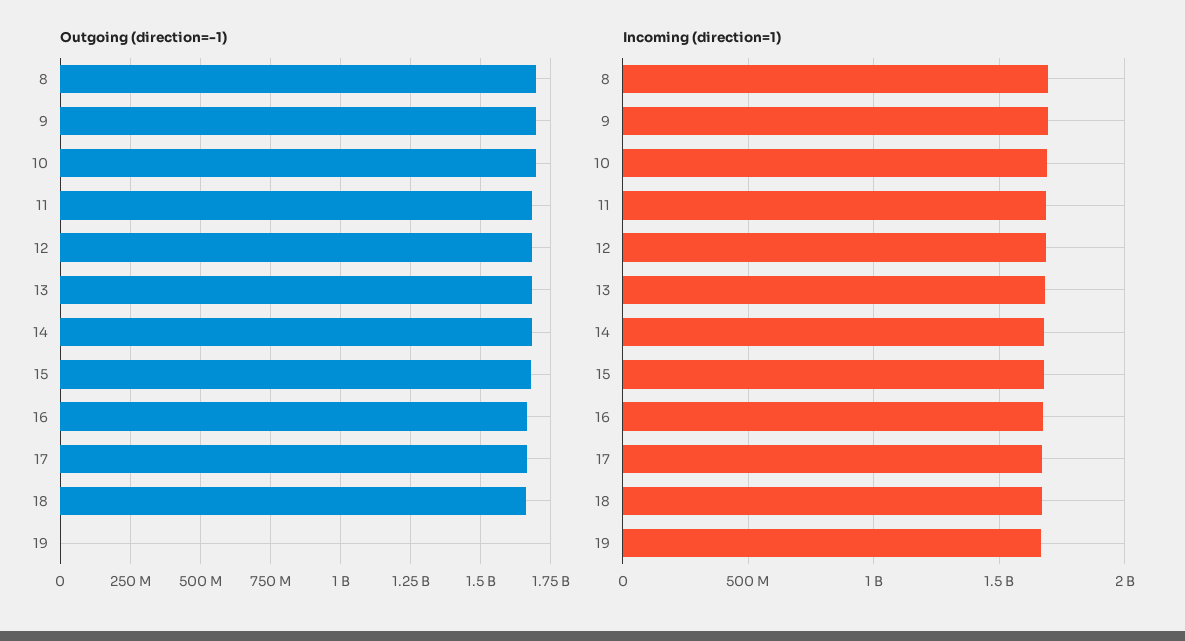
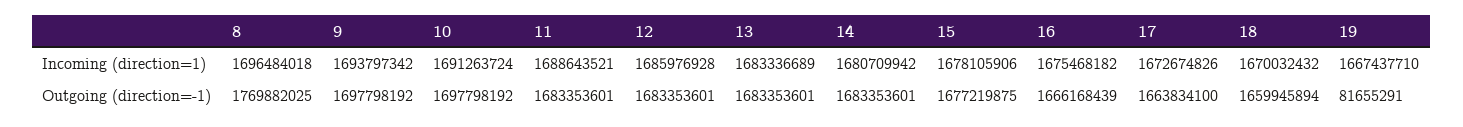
Outgoing (direction=-1), 8: 1700000000 -> 1769882025
Outgoing (direction=-1), 19: 0 -> 81655291

